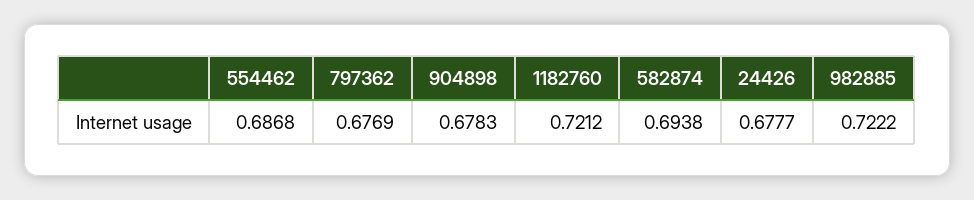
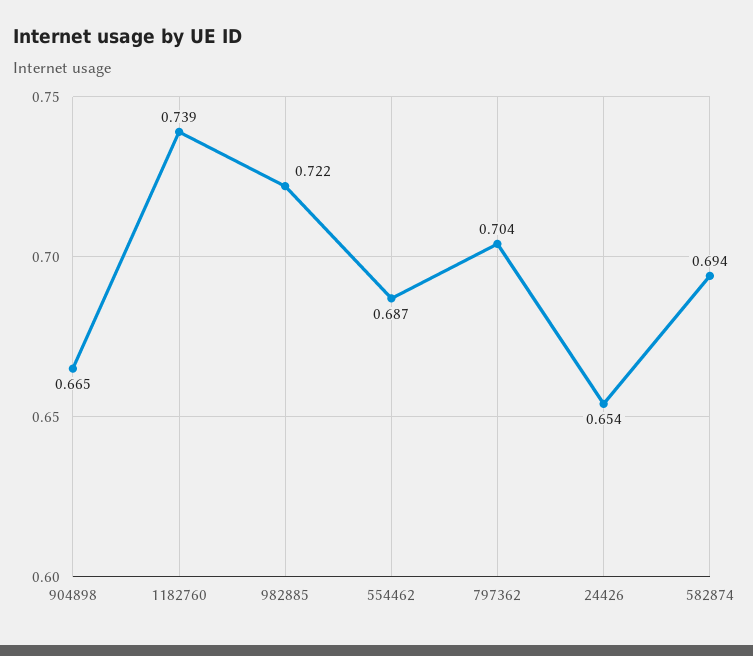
797362: 0.6769 -> 0.704
904898: 0.6783 -> 0.665
1182760: 0.7212 -> 0.739
24426: 0.6777 -> 0.654

